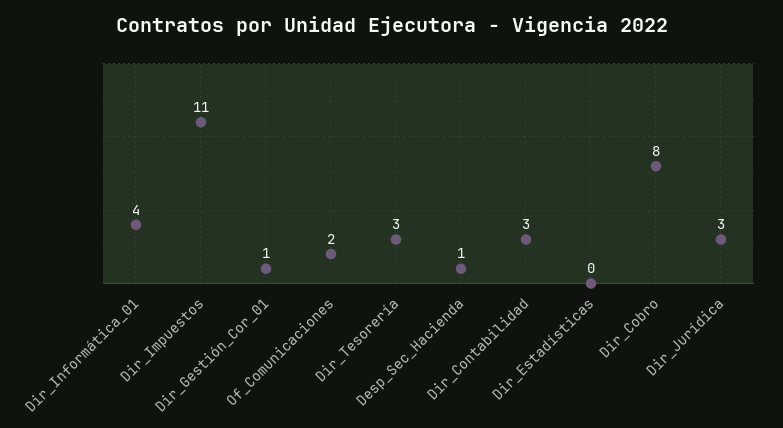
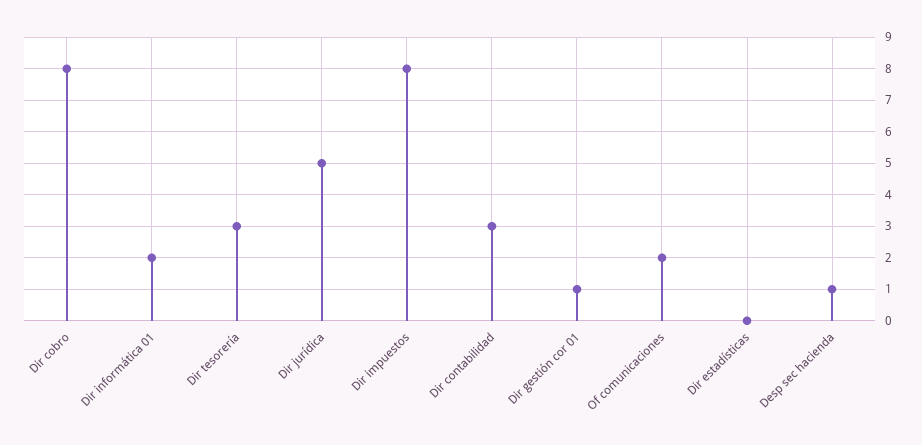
Dir_Informática_01: 4 -> 2
Dir_Impuestos: 11 -> 8
Dir_Jurídica: 3 -> 5

